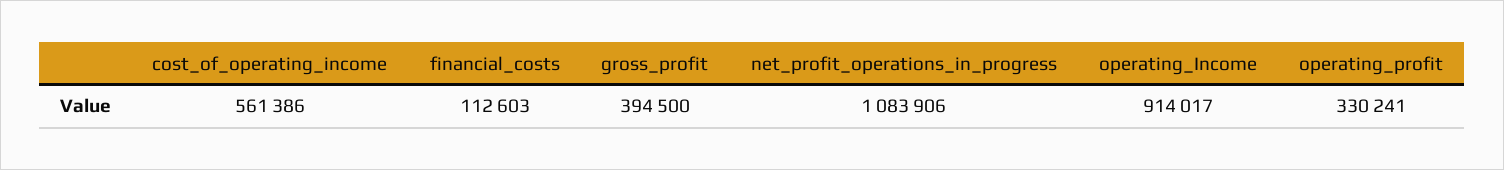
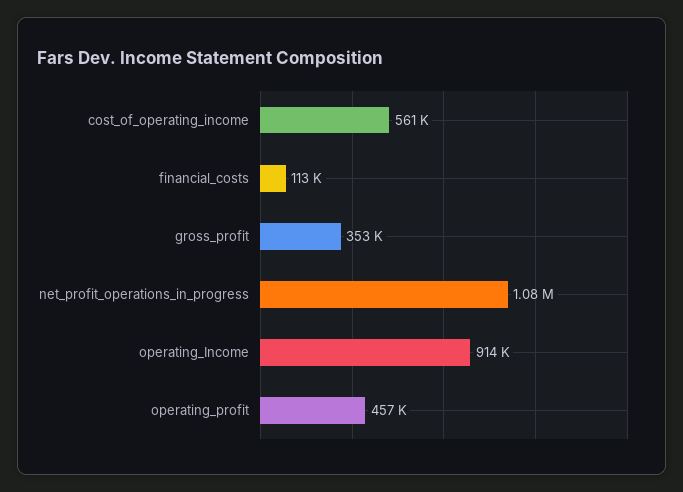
gross_profit: 394500 -> 353000
operating_profit: 330241 -> 457000

